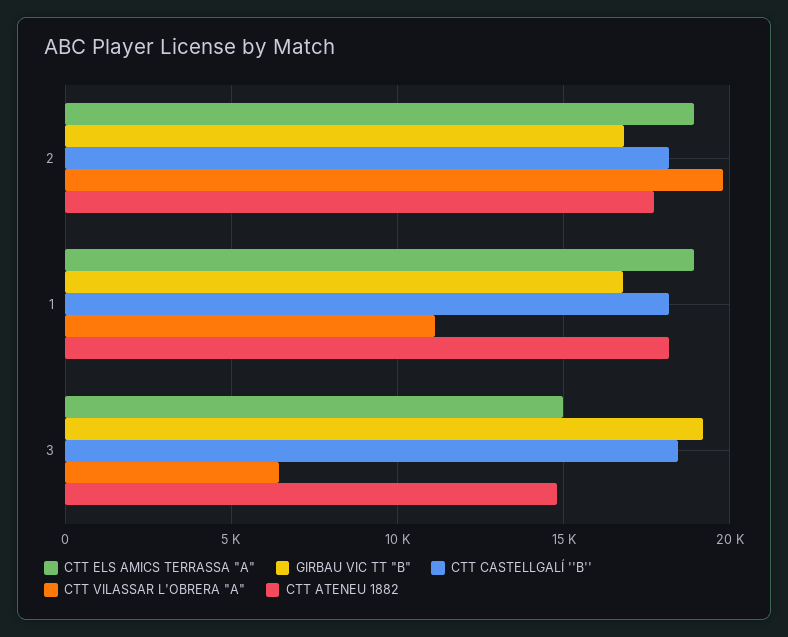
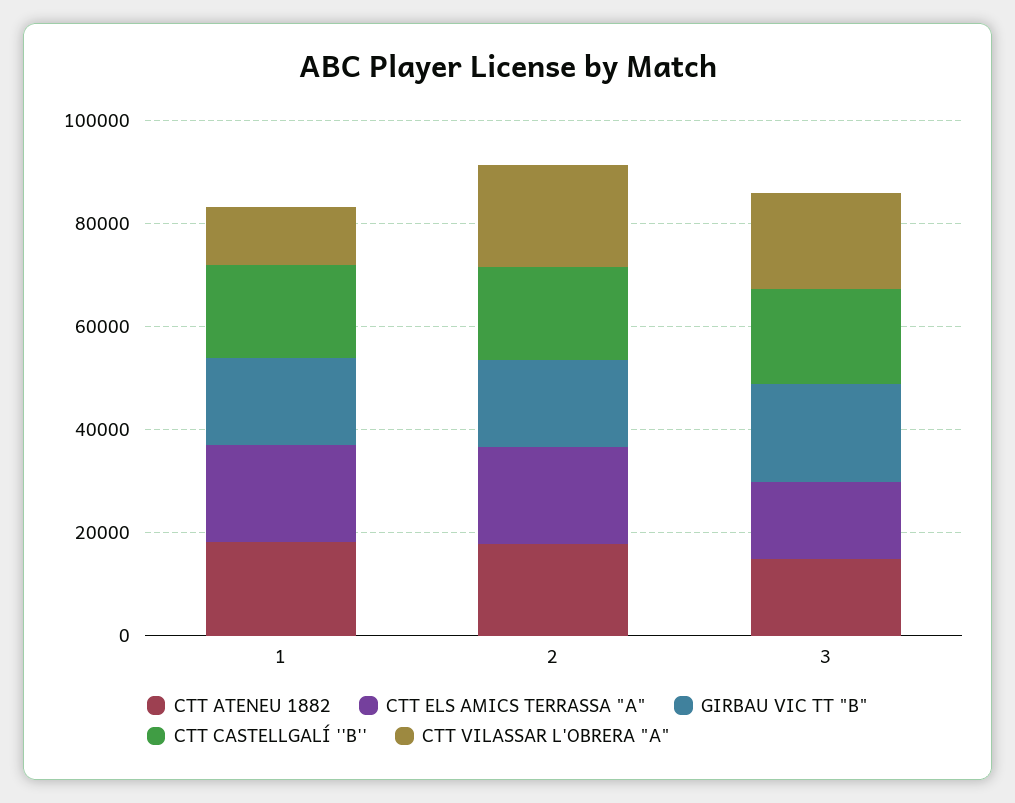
CTT VILASSAR L'OBRERA "A", 3: 6500 -> 20000

